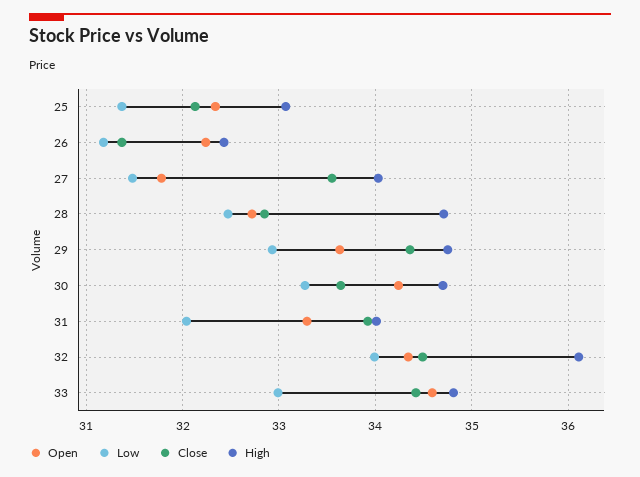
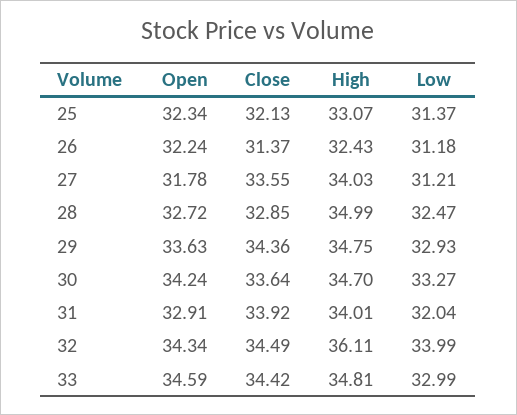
Low, 27: 31.5 -> 31.21
High, 28: 34.7 -> 34.99
Open, 31: 33.3 -> 32.91

